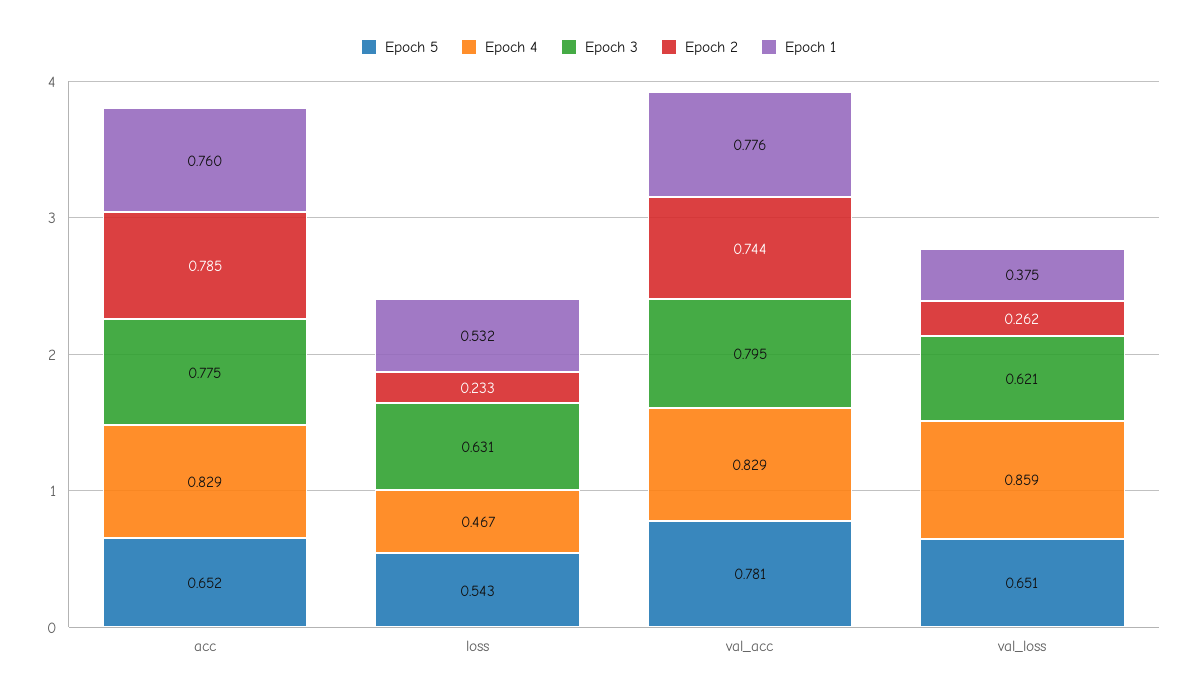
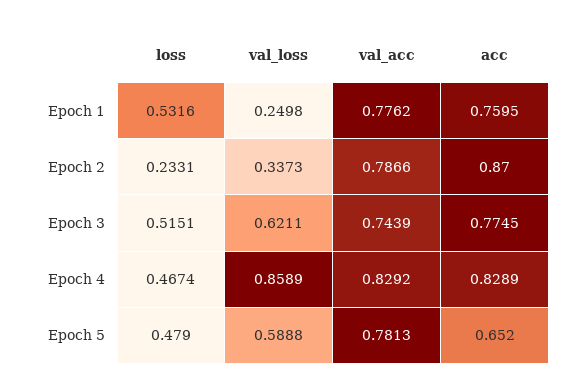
Epoch 2, acc: 0.785 -> 0.87
Epoch 5, loss: 0.543 -> 0.479
Epoch 3, loss: 0.631 -> 0.5151
Epoch 3, val_acc: 0.795 -> 0.7439
Epoch 2, val_acc: 0.744 -> 0.7866
Epoch 5, val_loss: 0.651 -> 0.5888
Epoch 2, val_loss: 0.262 -> 0.3373
Epoch 1, val_loss: 0.375 -> 0.2498

